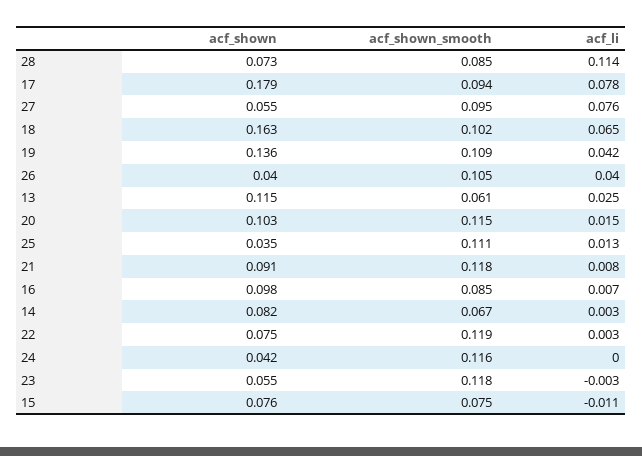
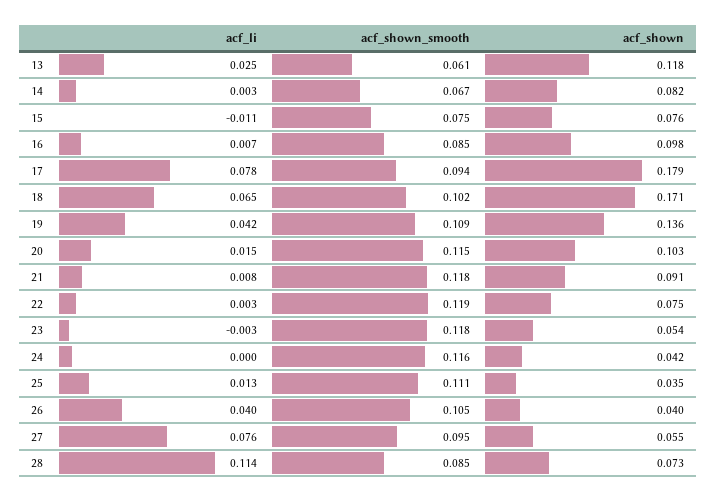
acf_shown, 18: 0.163 -> 0.171
acf_shown, 13: 0.115 -> 0.118
acf_shown, 23: 0.055 -> 0.054

